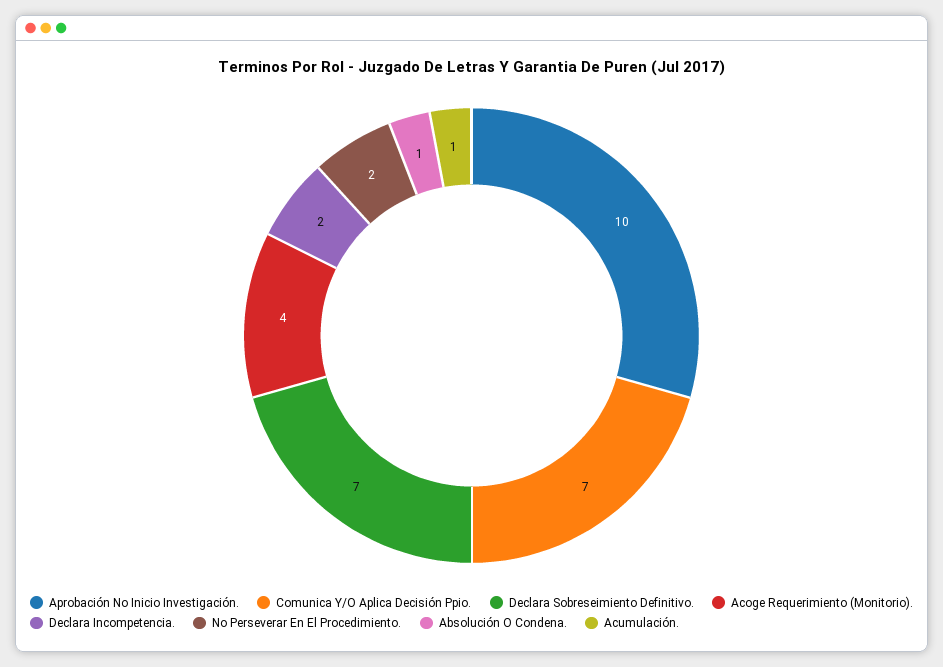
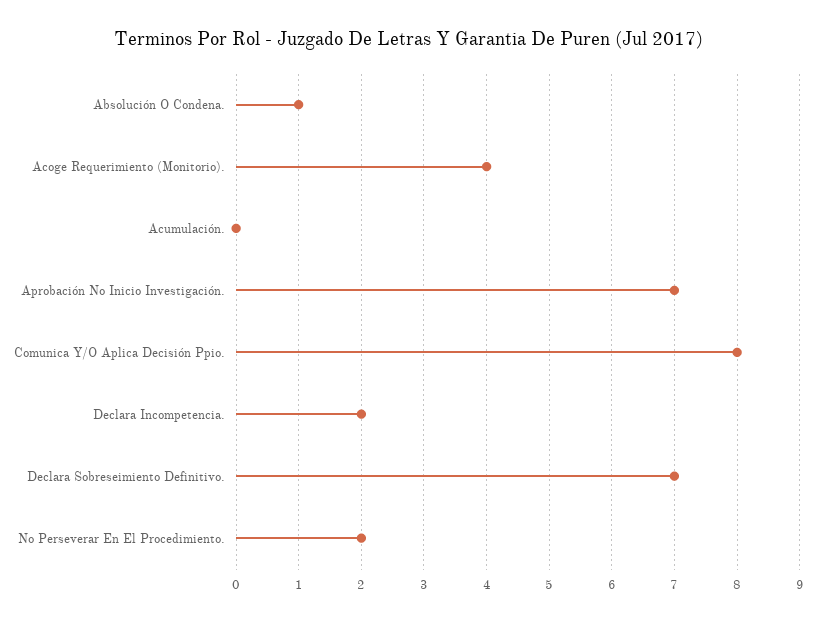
Aprobación No Inicio Investigación.: 10 -> 7
Comunica Y/O Aplica Decisión Ppio.: 7 -> 8
Acumulación.: 1 -> 0

